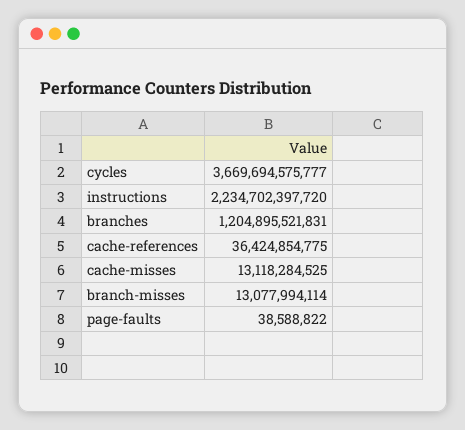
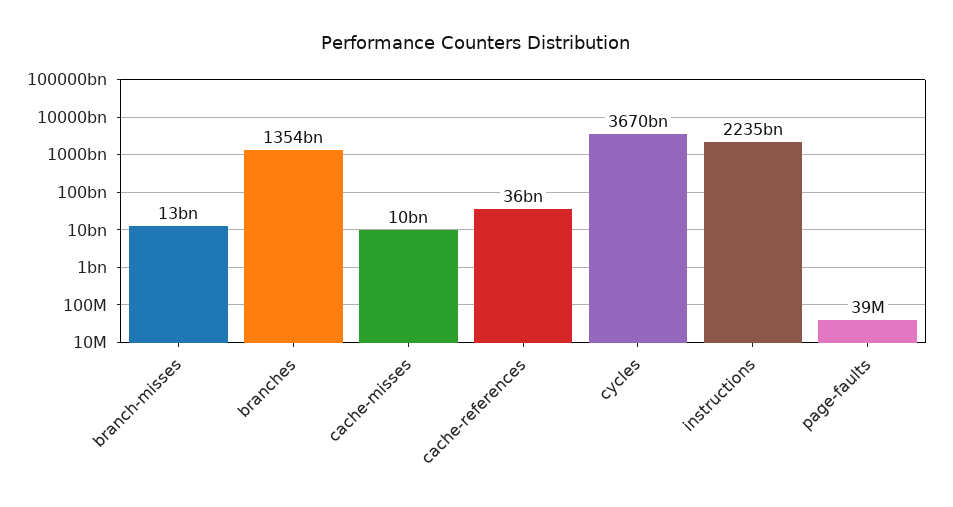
branches: 1204895521831 -> 1354000000000
cache-misses: 13118284525 -> 10000000000

